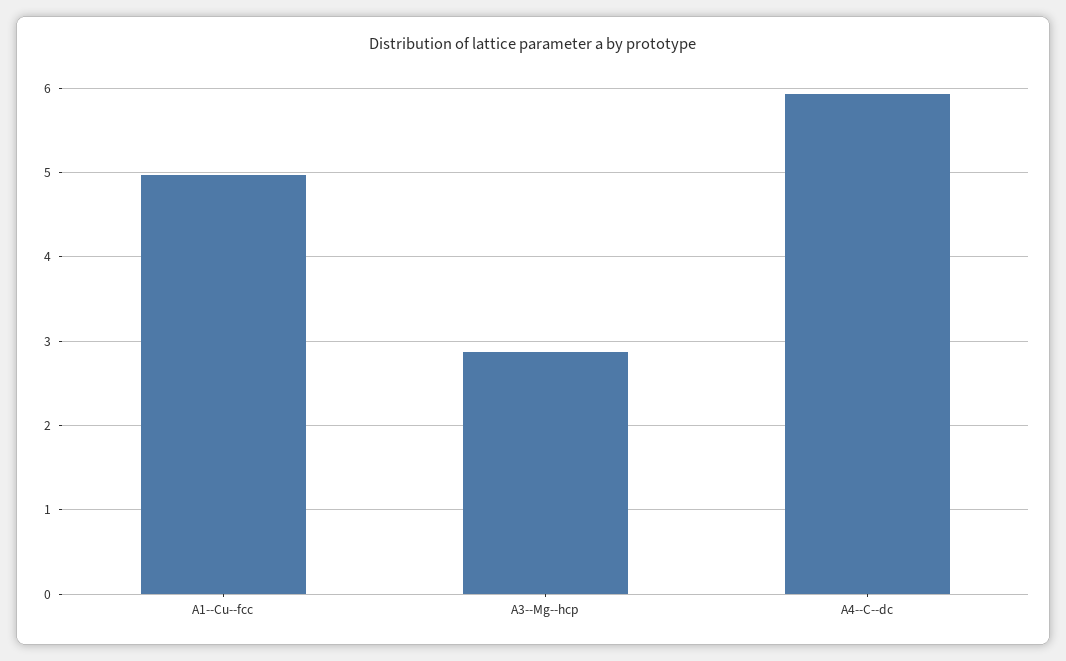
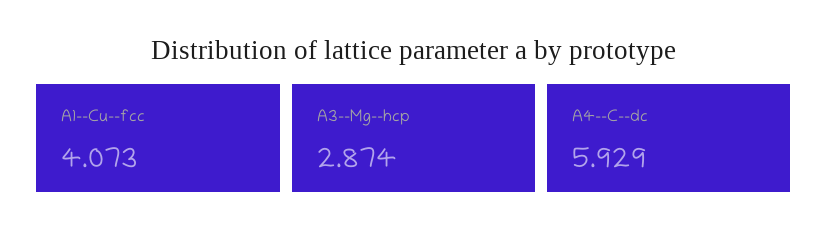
A1--Cu--fcc: 5 -> 4.073

